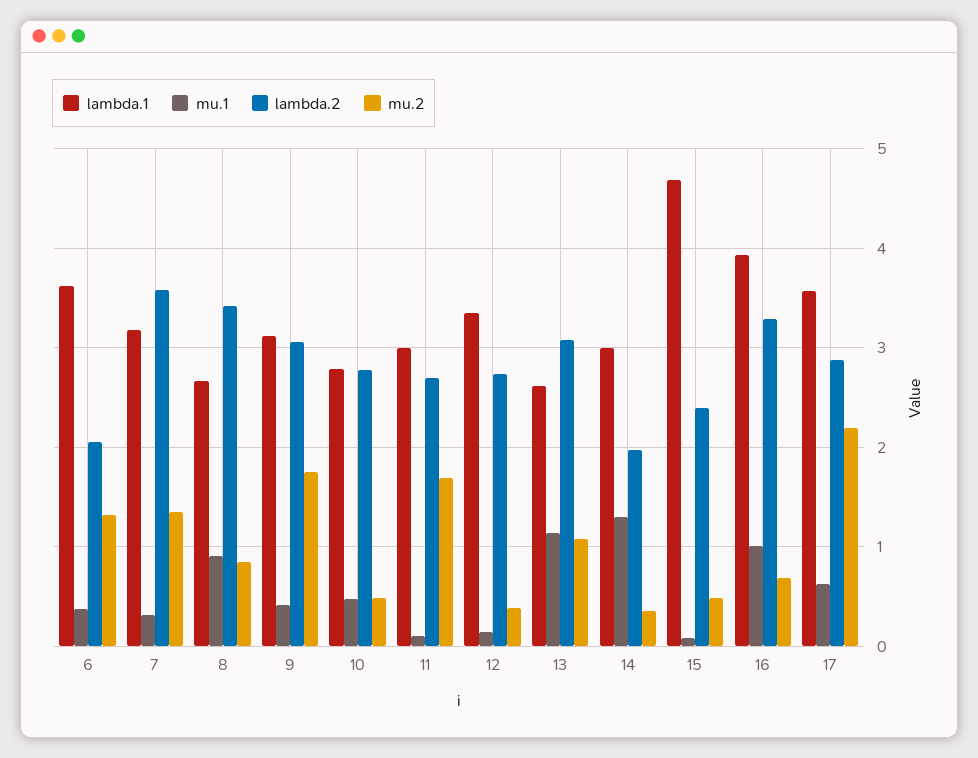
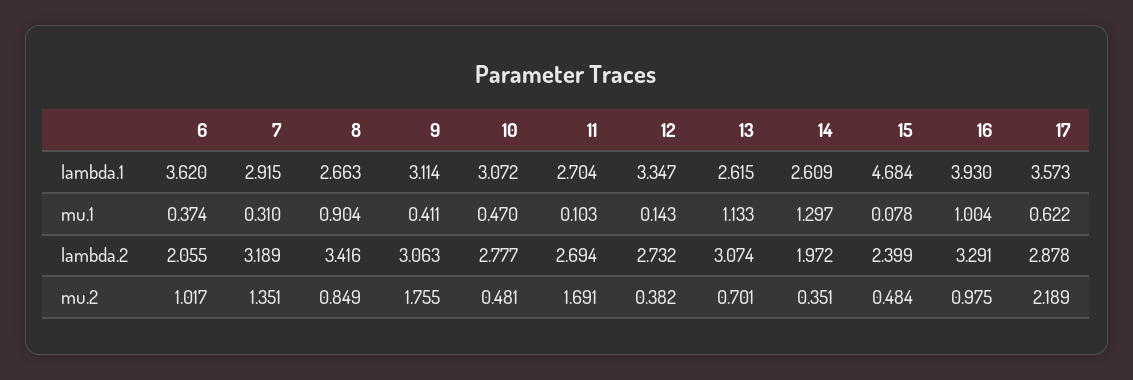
mu.2, 6: 1.3 -> 1.017
lambda.1, 7: 3.2 -> 2.915
lambda.2, 7: 3.6 -> 3.189
lambda.1, 10: 2.8 -> 3.072
lambda.1, 11: 3 -> 2.704
mu.2, 13: 1.1 -> 0.701
lambda.1, 14: 3 -> 2.609
mu.2, 16: 0.7 -> 0.975

